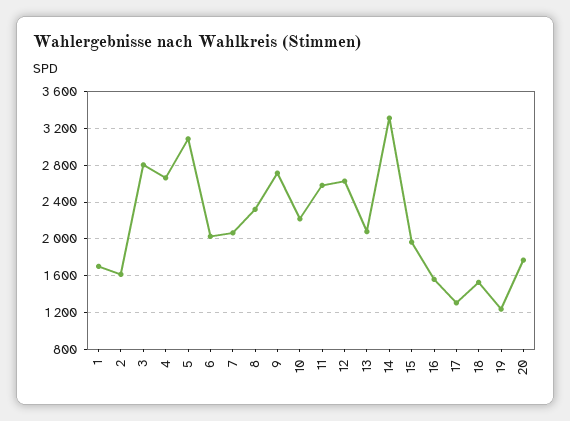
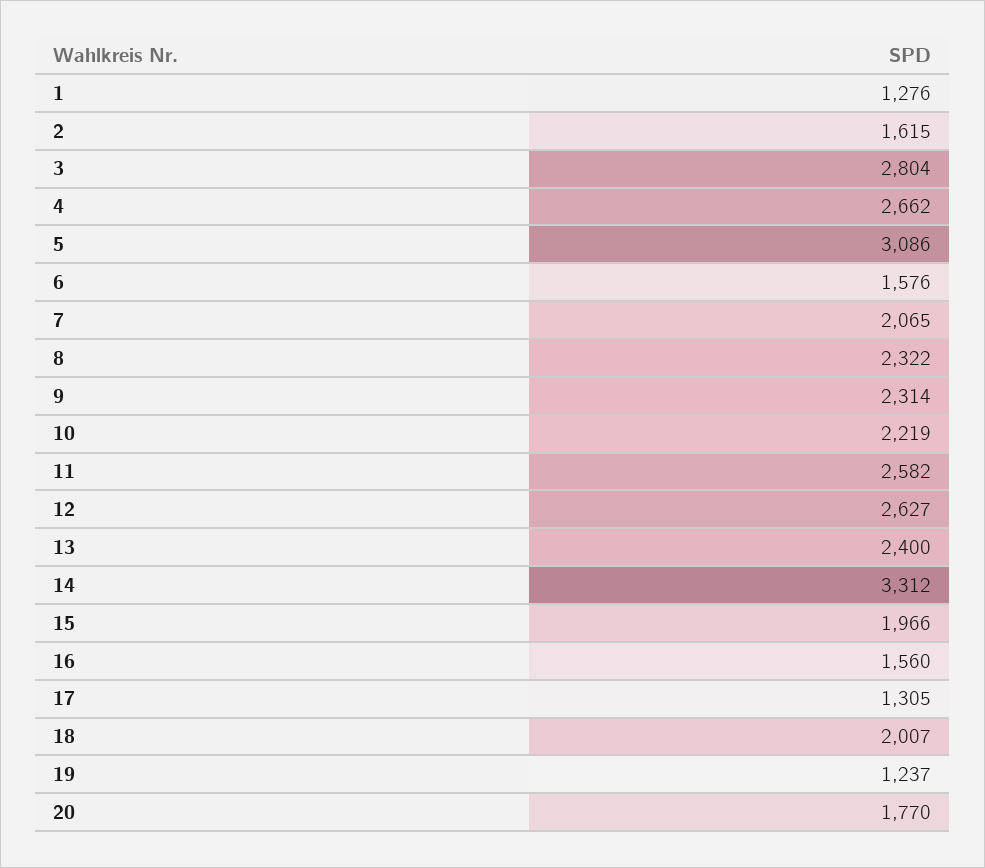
1: 1700 -> 1276
6: 2000 -> 1576
9: 2700 -> 2314
13: 2100 -> 2400
18: 1500 -> 2007

